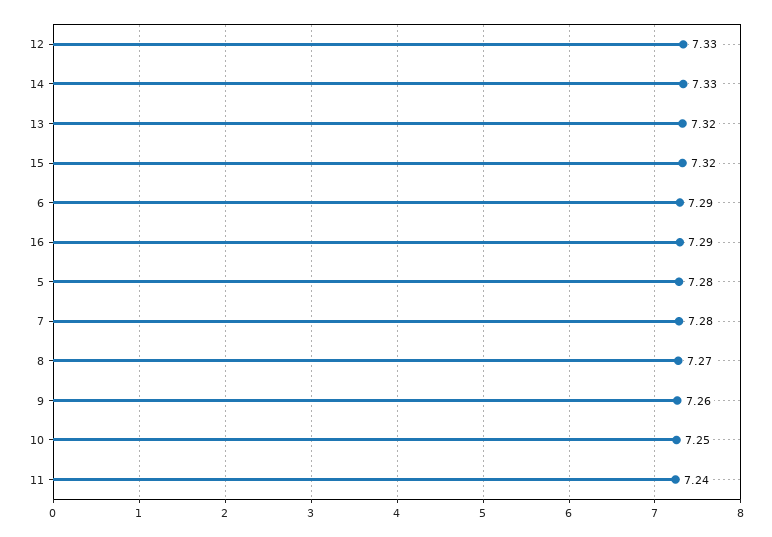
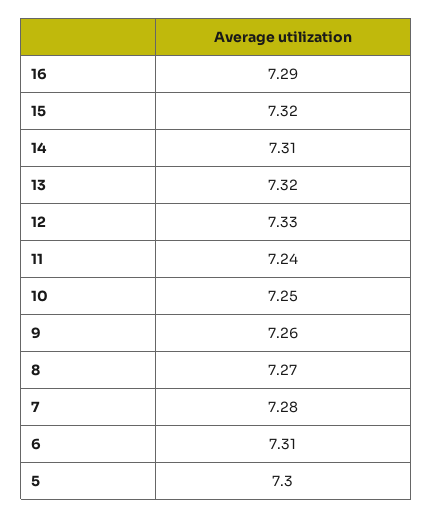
14: 7.33 -> 7.31
6: 7.29 -> 7.31
5: 7.28 -> 7.3

